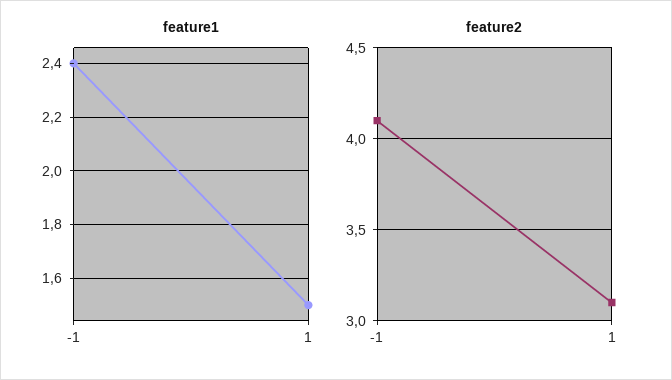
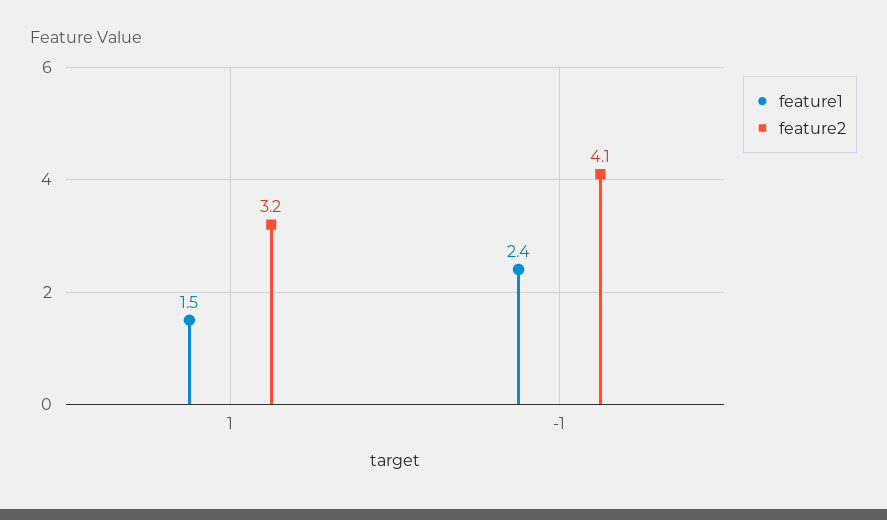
feature2, 1: 3.1 -> 3.2

